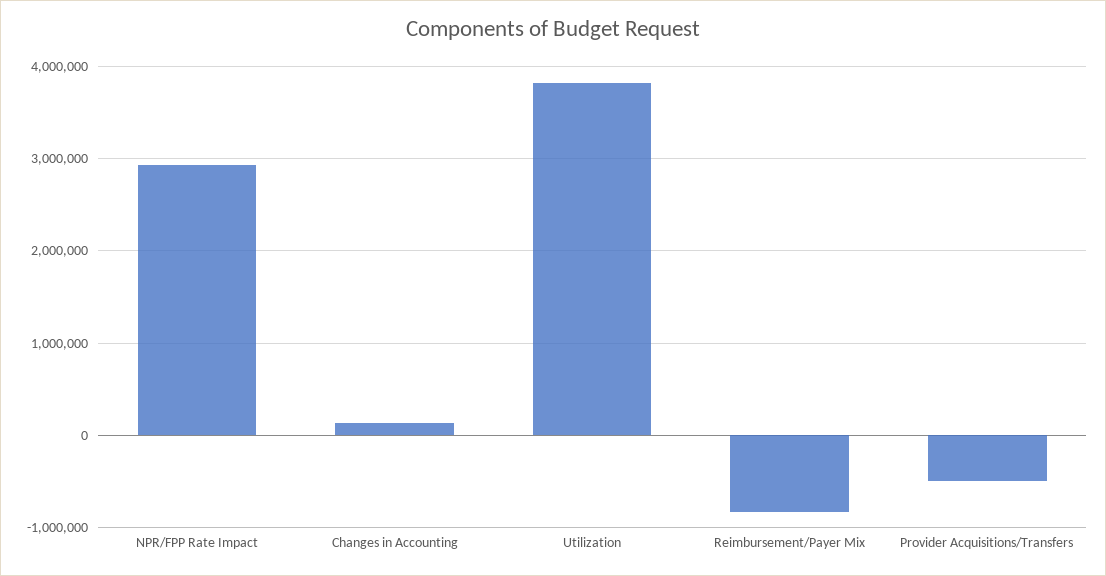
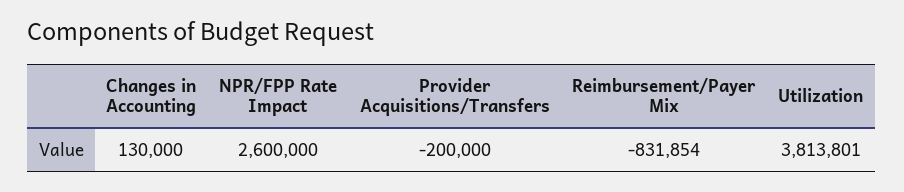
NPR/FPP Rate Impact: 2900000 -> 2600000
Provider Acquisitions/Transfers: -500000 -> -200000

